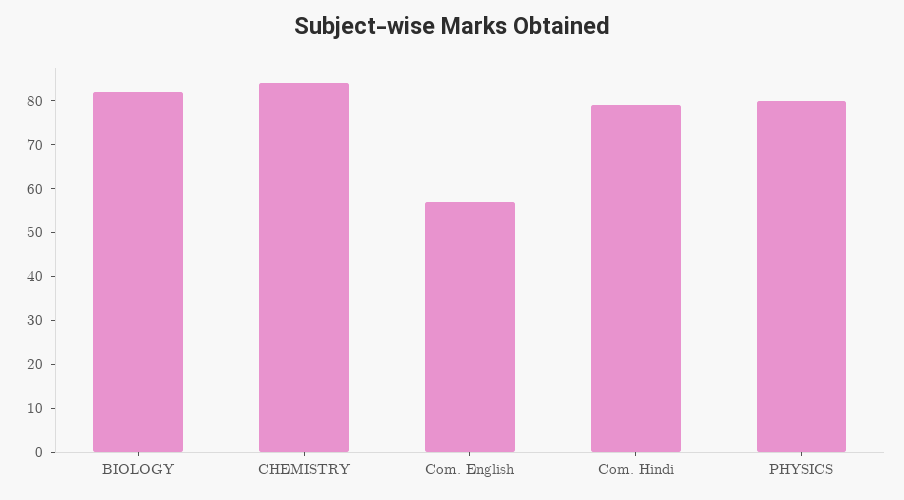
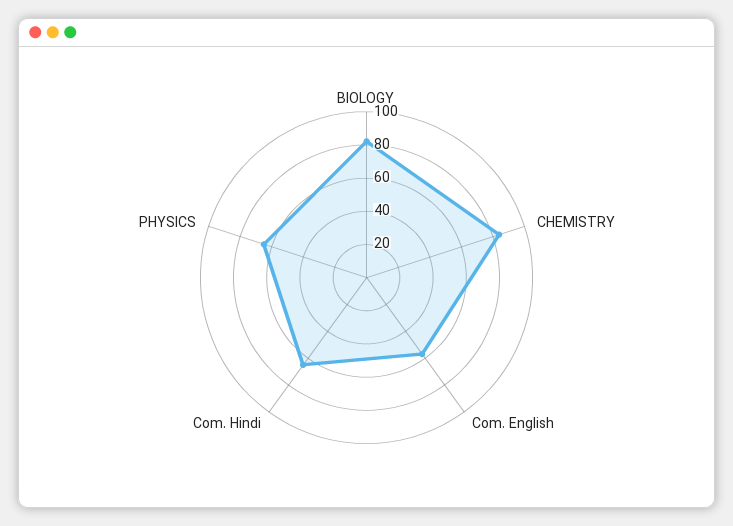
Com. Hindi: 80 -> 65
PHYSICS: 80 -> 65

